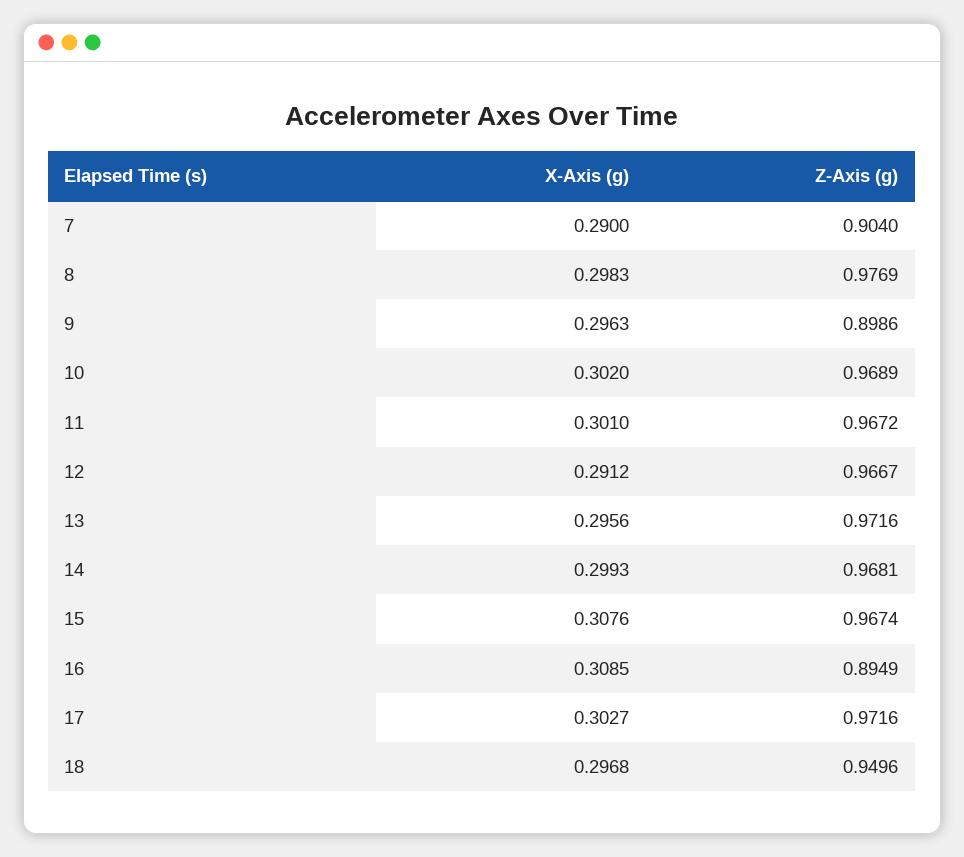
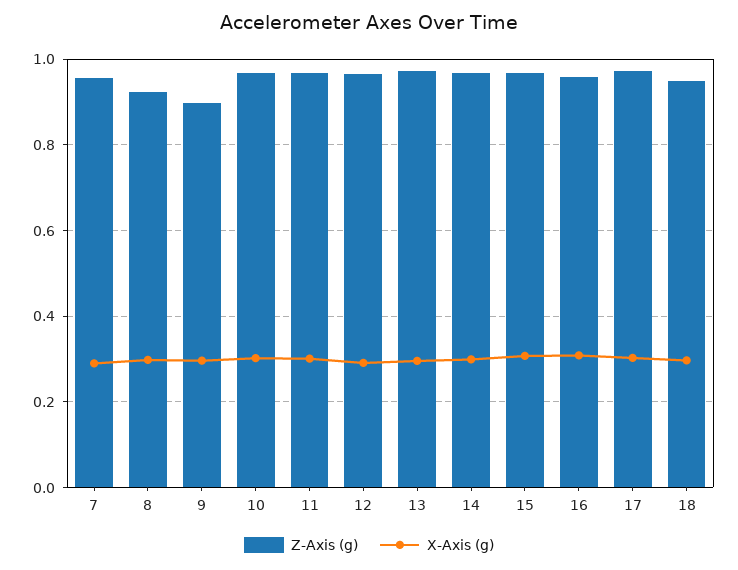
Z-Axis (g), 7: 0.904 -> 0.96
Z-Axis (g), 8: 0.9769 -> 0.92
Z-Axis (g), 16: 0.8949 -> 0.96

